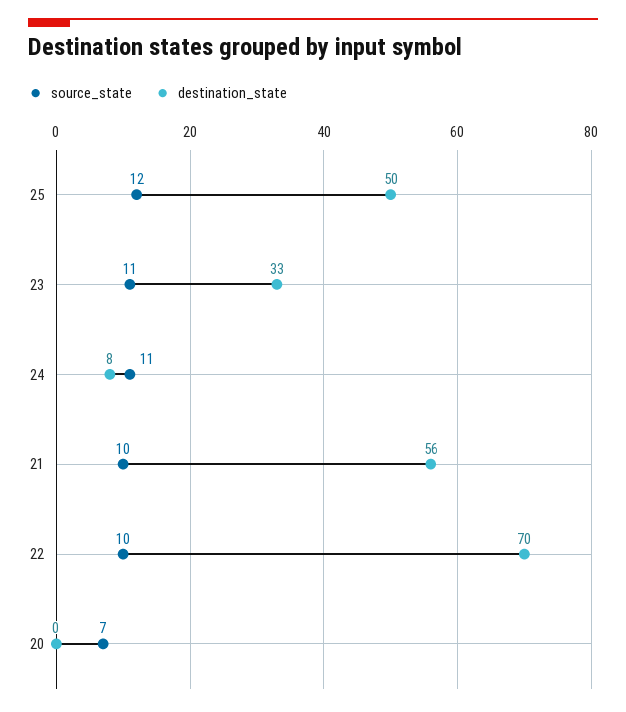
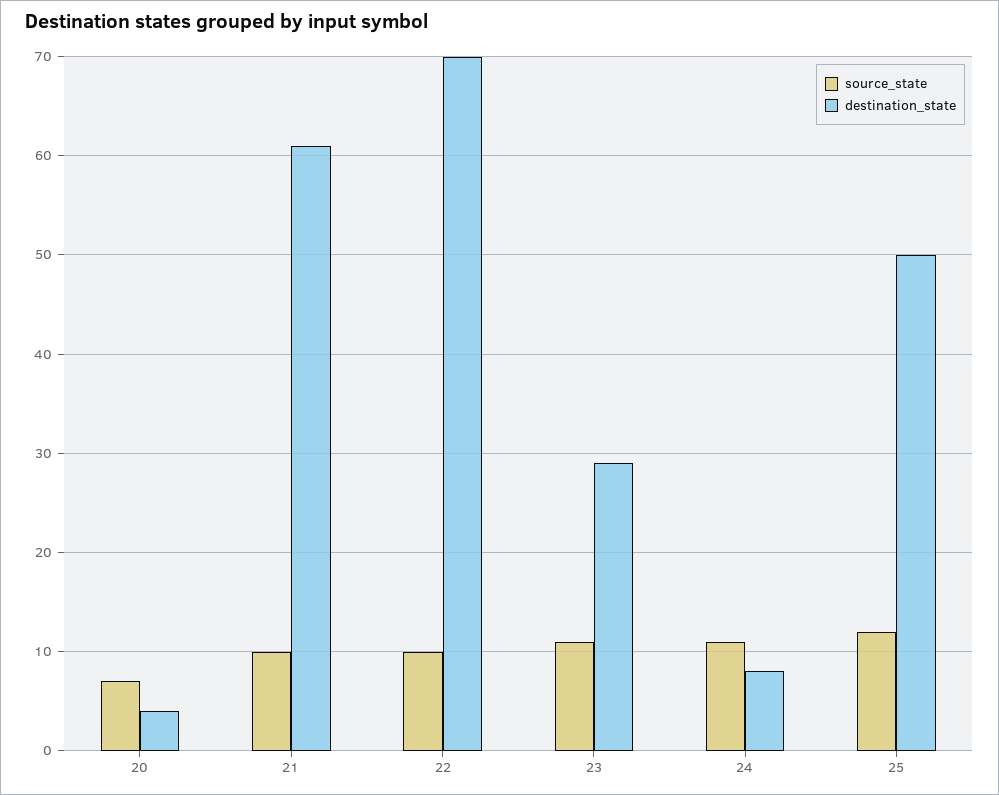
destination_state, 23: 33 -> 29
destination_state, 21: 56 -> 61
destination_state, 20: 0 -> 4

